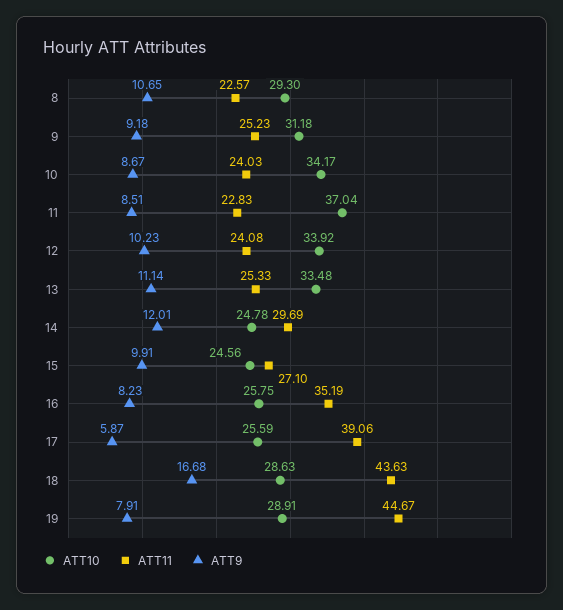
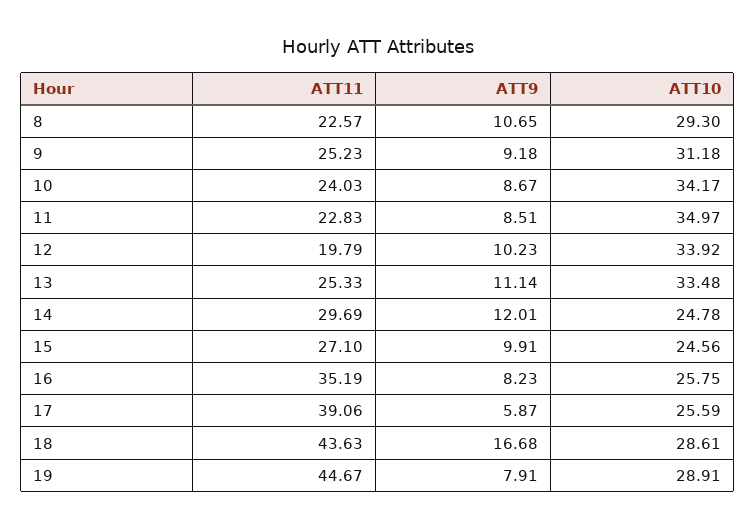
ATT10, 11: 37.04 -> 34.97
ATT11, 12: 24.08 -> 19.79
ATT10, 18: 28.63 -> 28.61

